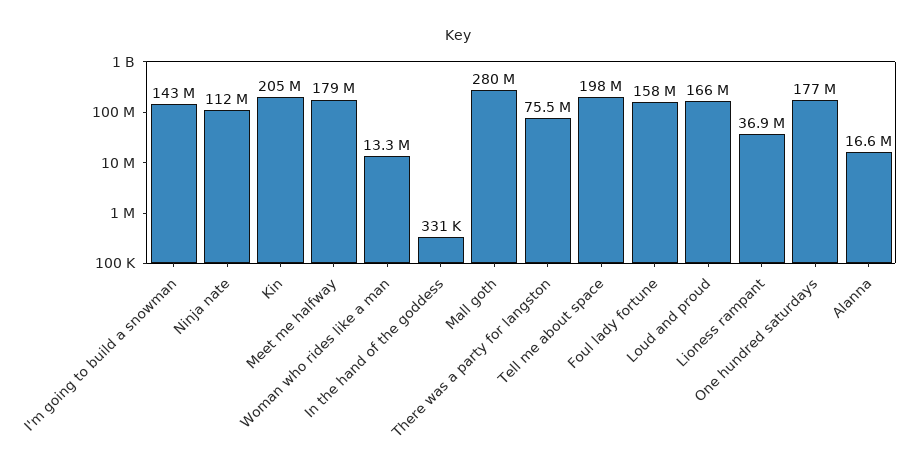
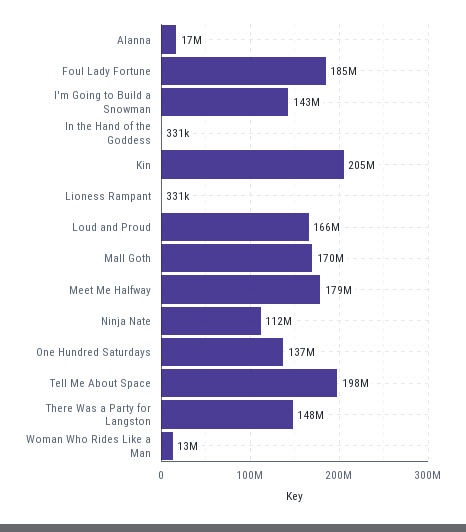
Mall goth: 280000000 -> 170000000
There was a party for langston: 75500000 -> 148000000
Foul lady fortune: 158000000 -> 185000000
Lioness rampant: 36900000 -> 331000
One hundred saturdays: 177000000 -> 137000000

